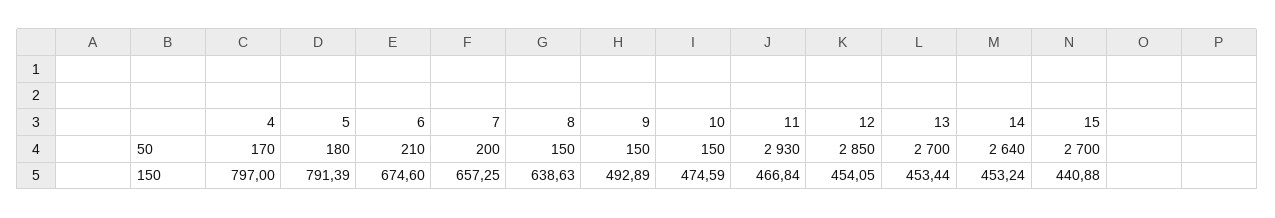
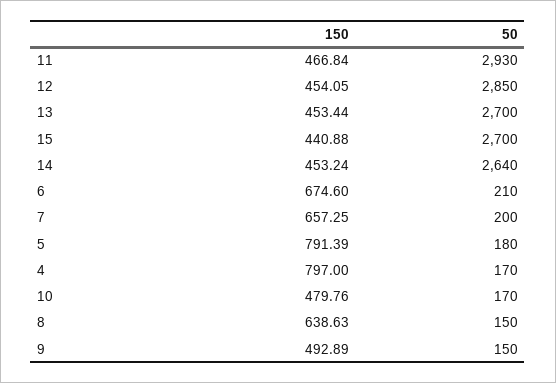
10, 50: 150 -> 170
10, 150: 474.59 -> 479.76

